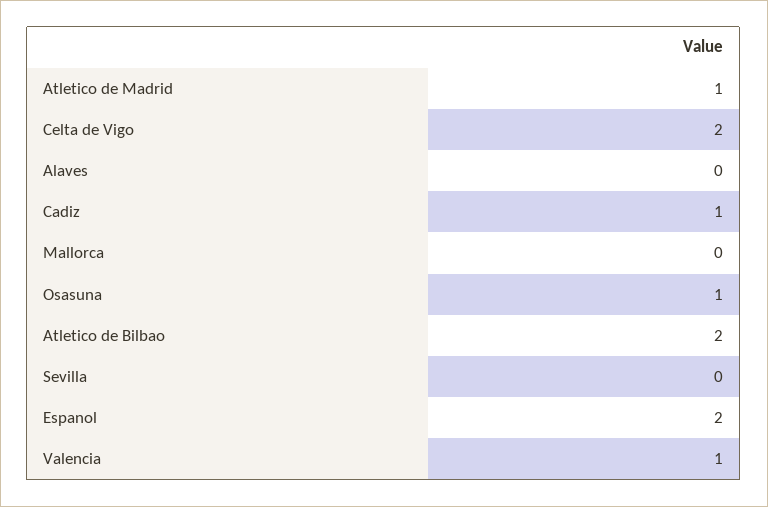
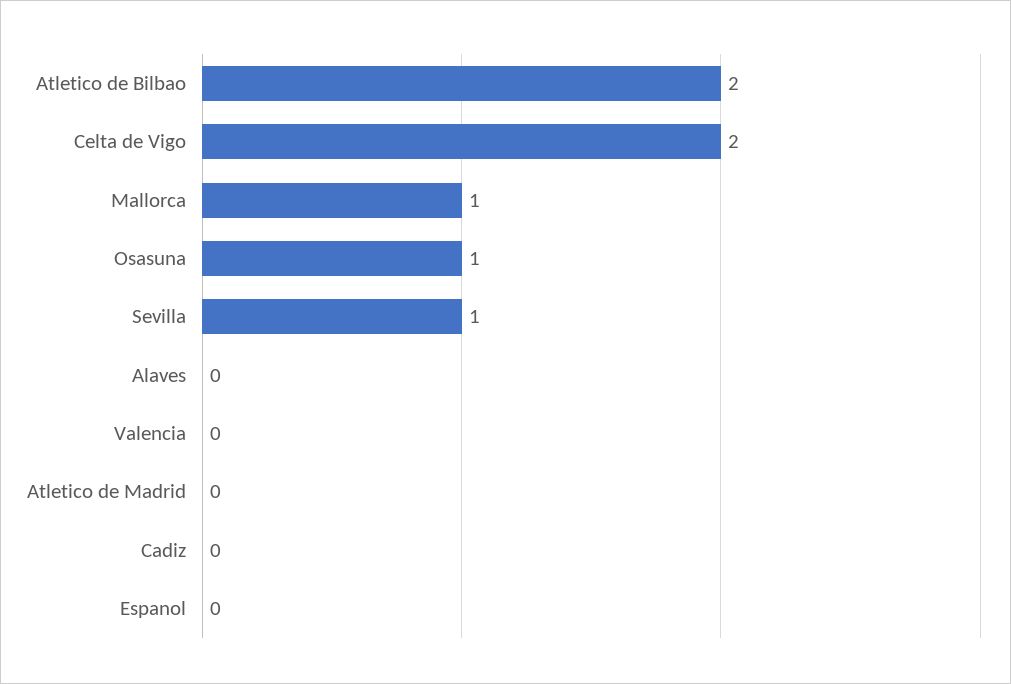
Atletico de Madrid: 1 -> 0
Cadiz: 1 -> 0
Mallorca: 0 -> 1
Sevilla: 0 -> 1
Espanol: 2 -> 0
Valencia: 1 -> 0

